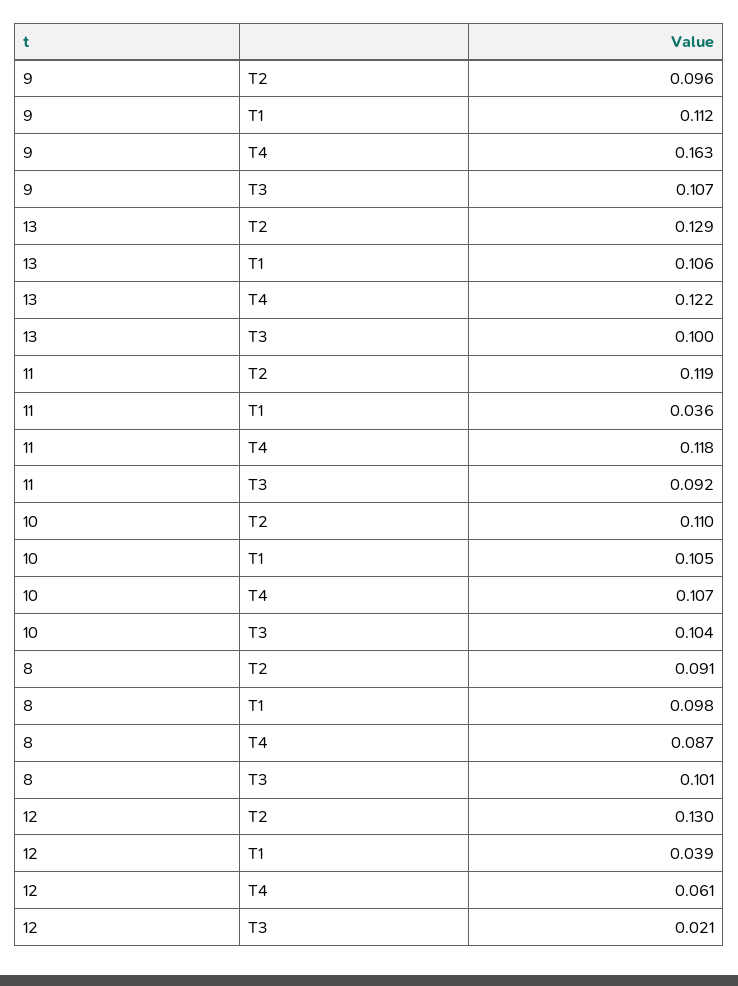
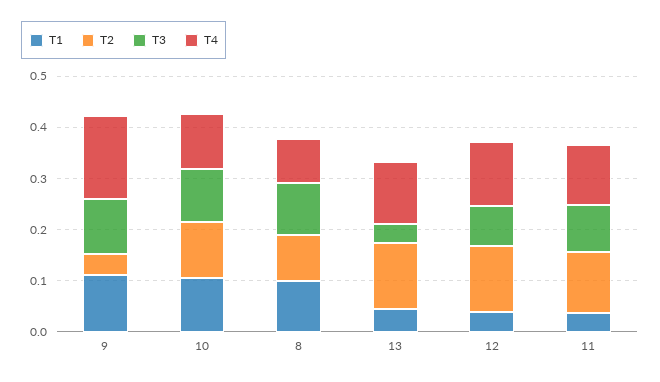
T2, 9: 0.096 -> 0.04
T1, 13: 0.106 -> 0.04
T3, 13: 0.1 -> 0.04
T4, 12: 0.061 -> 0.12
T3, 12: 0.021 -> 0.08

